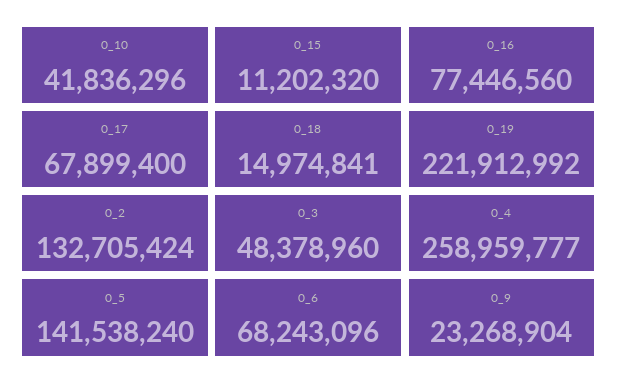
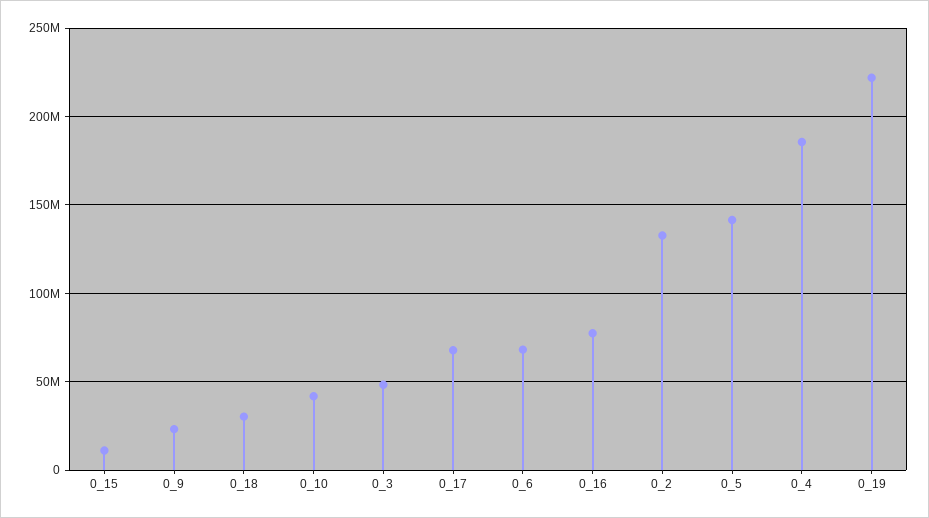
0_18: 14974841 -> 30000000
0_4: 258959777 -> 185000000

